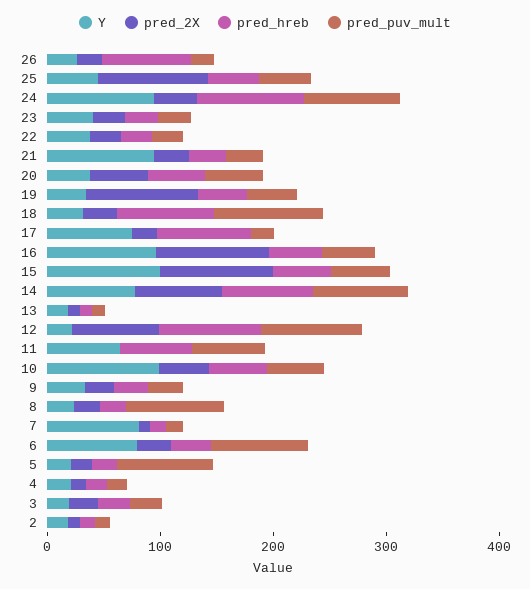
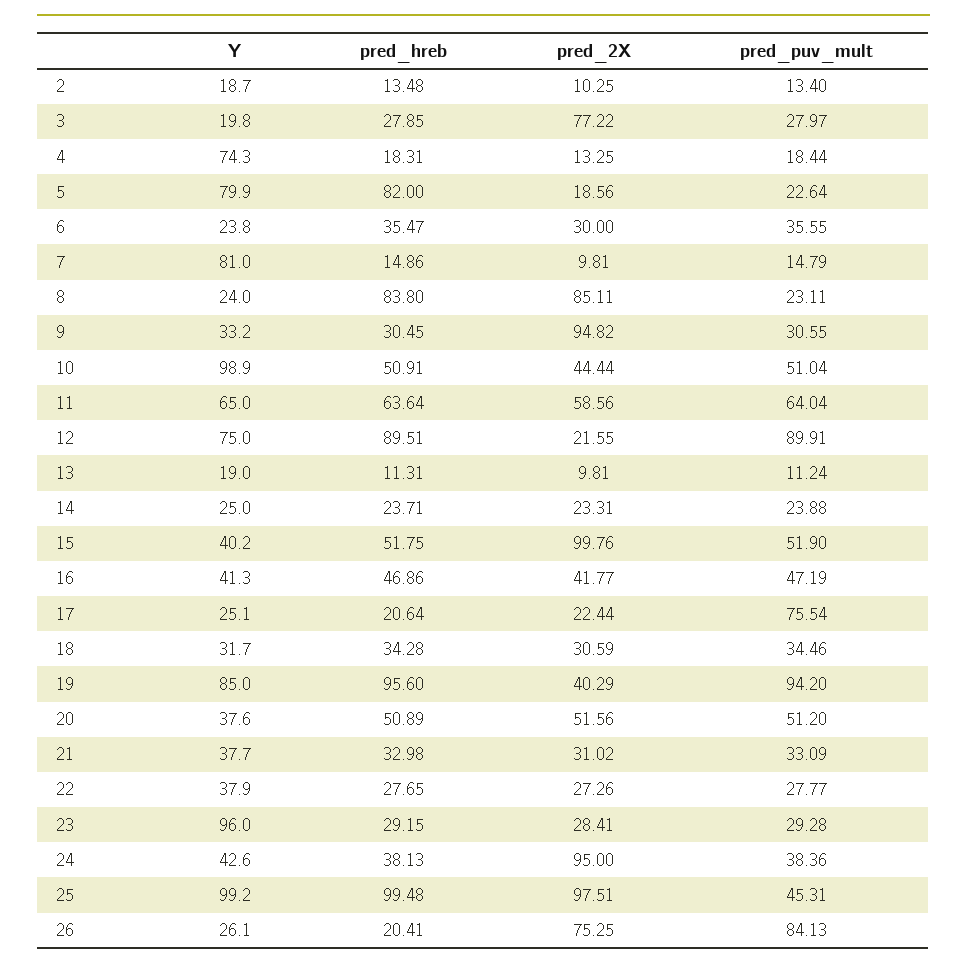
pred_2X, 26: 20 -> 75.25
pred_hreb, 26: 80 -> 20.41
pred_puv_mult, 26: 20 -> 84.13
Y, 25: 40 -> 99.2
pred_hreb, 25: 40 -> 99.48
Y, 24: 100 -> 42.6
pred_2X, 24: 40 -> 95
pred_hreb, 24: 100 -> 38.13
pred_puv_mult, 24: 80 -> 38.36
Y, 23: 40 -> 96
Y, 21: 100 -> 37.7
Y, 19: 40 -> 85
pred_2X, 19: 100 -> 40.29
pred_hreb, 19: 40 -> 95.6
pred_puv_mult, 19: 40 -> 94.2
pred_hreb, 18: 80 -> 34.28
pred_puv_mult, 18: 100 -> 34.46
Y, 17: 80 -> 25.1
pred_hreb, 17: 80 -> 20.64
pred_puv_mult, 17: 20 -> 75.54
Y, 16: 100 -> 41.3
pred_2X, 16: 100 -> 41.77
Y, 15: 100 -> 40.2
Y, 14: 80 -> 25
pred_2X, 14: 80 -> 23.31
pred_hreb, 14: 80 -> 23.71
pred_puv_mult, 14: 80 -> 23.88
Y, 12: 20 -> 75
pred_2X, 12: 80 -> 21.55
pred_2X, 11: 0 -> 58.56
pred_2X, 9: 20 -> 94.82
pred_2X, 8: 20 -> 85.11
pred_hreb, 8: 20 -> 83.8
pred_puv_mult, 8: 80 -> 23.11
Y, 6: 80 -> 23.8
pred_puv_mult, 6: 80 -> 35.55
Y, 5: 20 -> 79.9
pred_hreb, 5: 20 -> 82
pred_puv_mult, 5: 80 -> 22.64
Y, 4: 20 -> 74.3
pred_2X, 3: 20 -> 77.22

